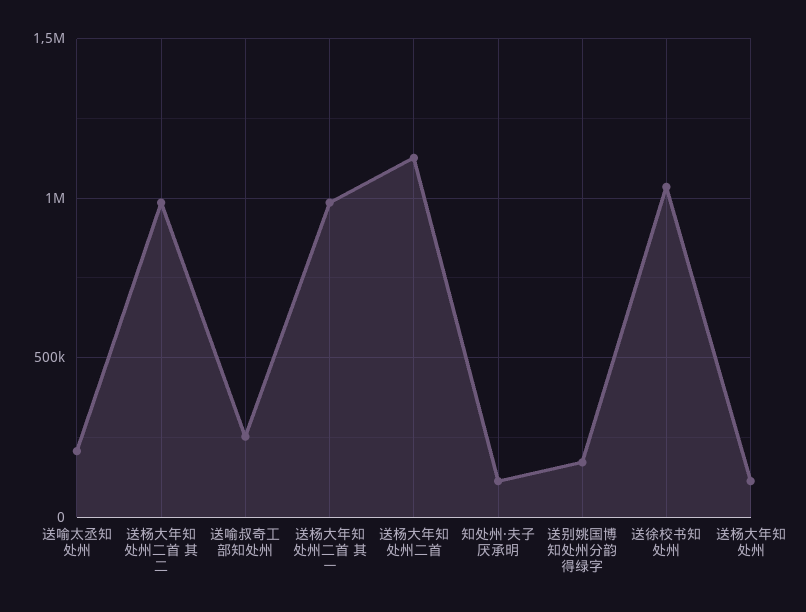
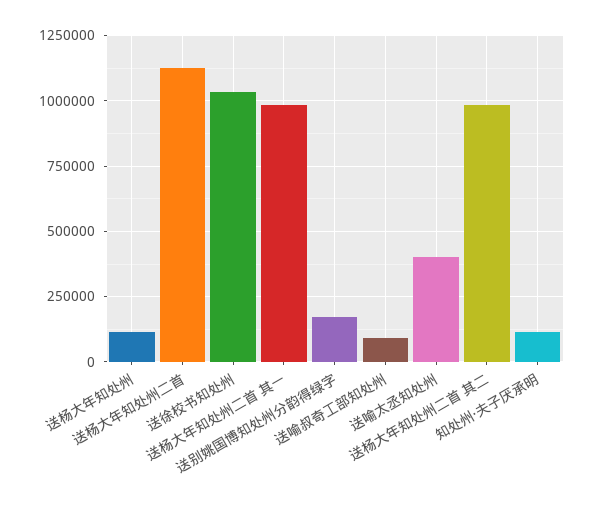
送喻太丞知处州: 200000 -> 400000
送喻叔奇工部知处州: 250000 -> 100000

